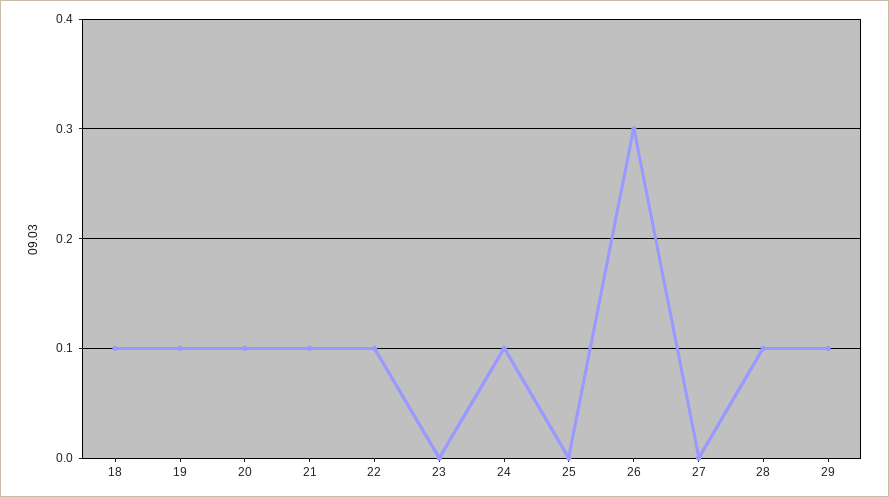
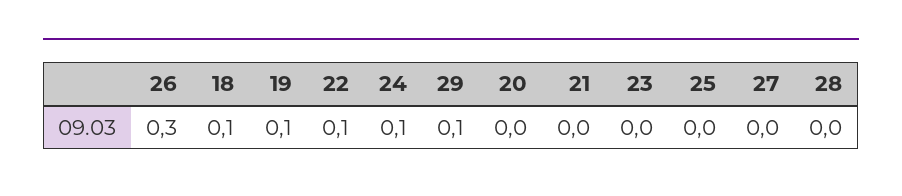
20: 0.1 -> 0
21: 0.1 -> 0
28: 0.1 -> 0

